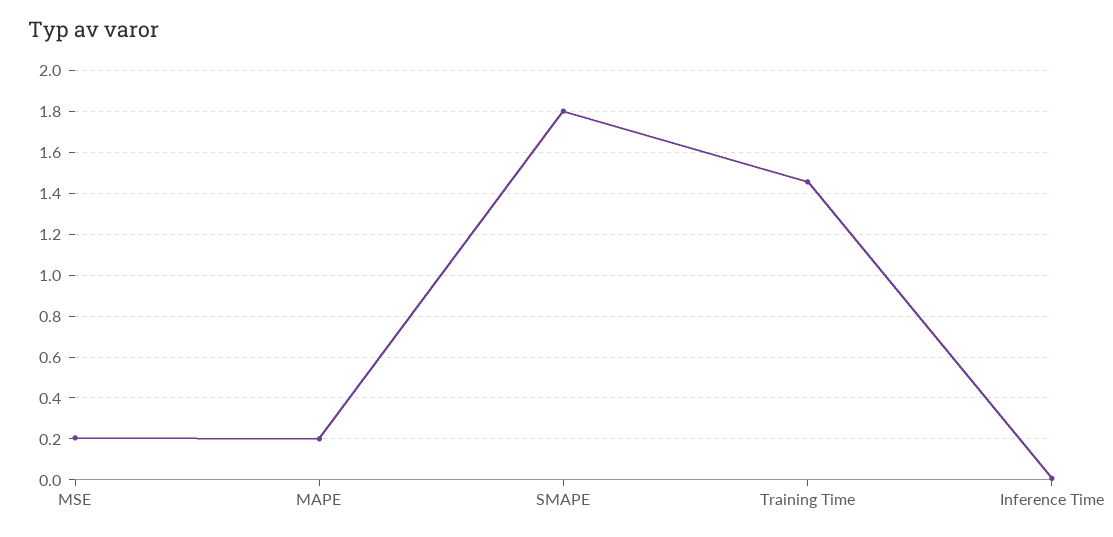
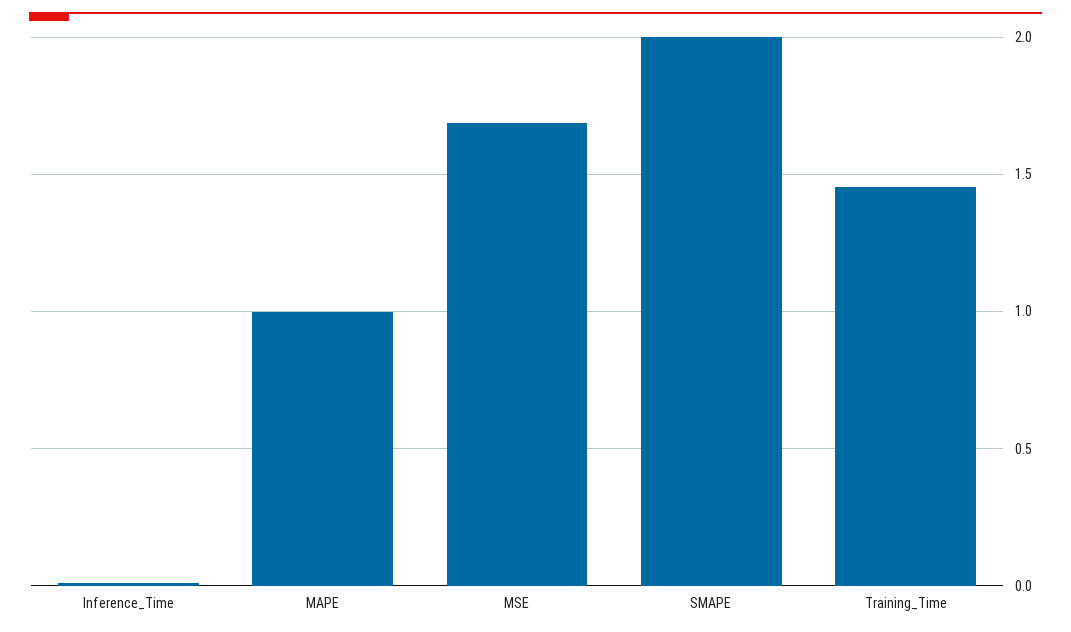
MSE: 0.2 -> 1.7
MAPE: 0.2 -> 1
SMAPE: 1.8 -> 2

